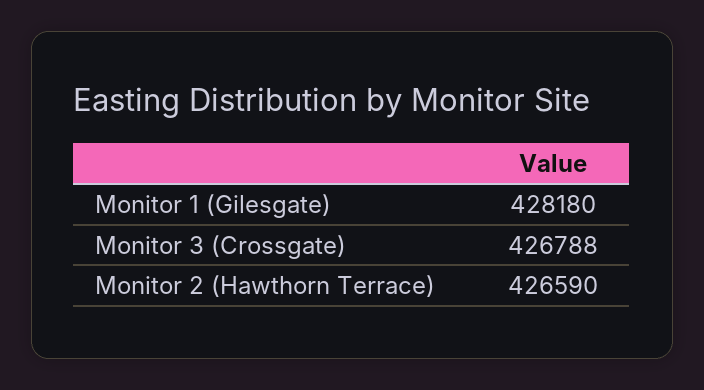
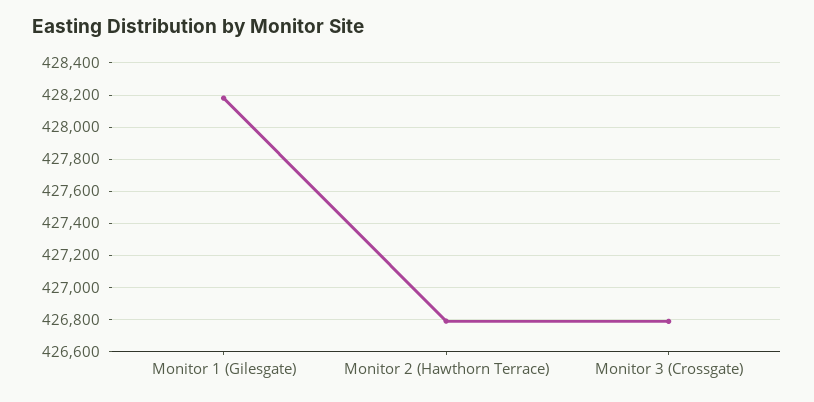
Monitor 2 (Hawthorn Terrace): 426590 -> 426800

